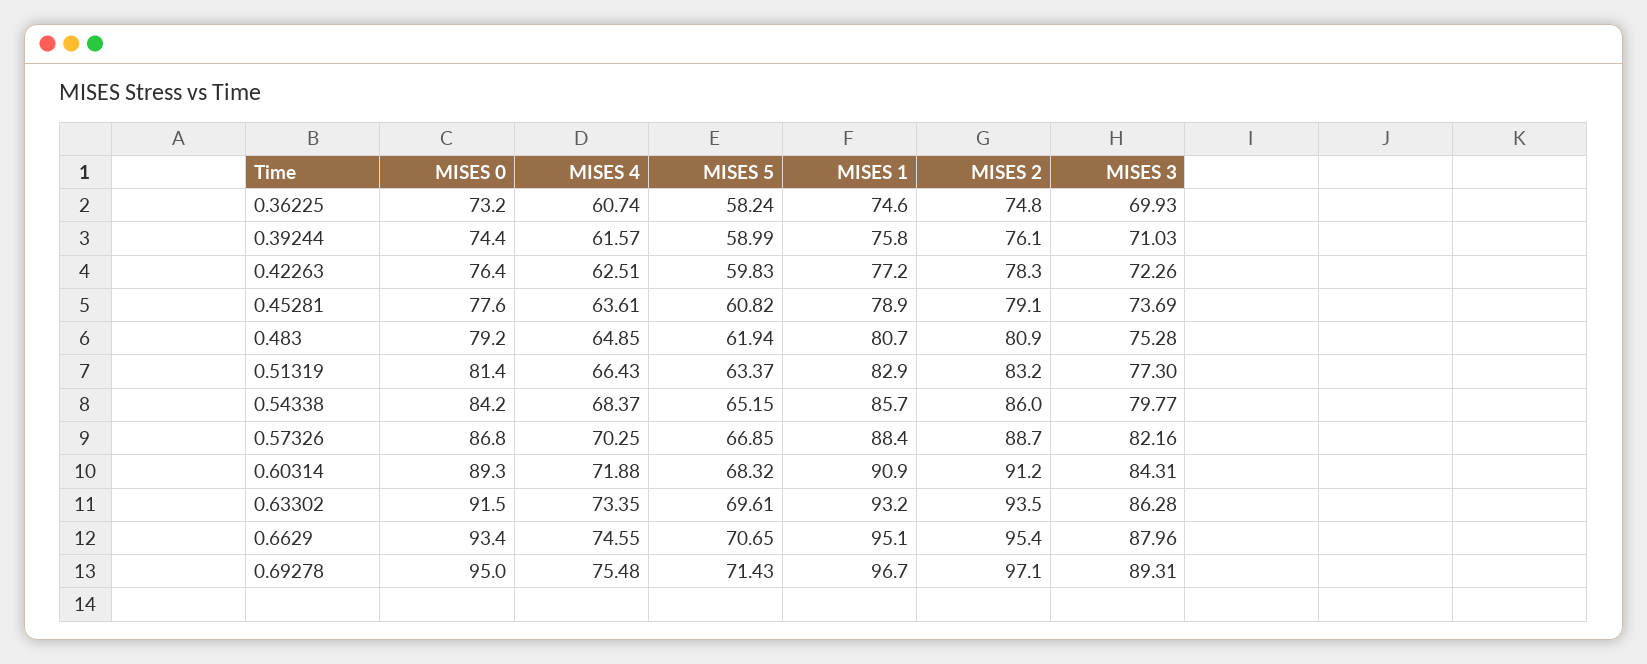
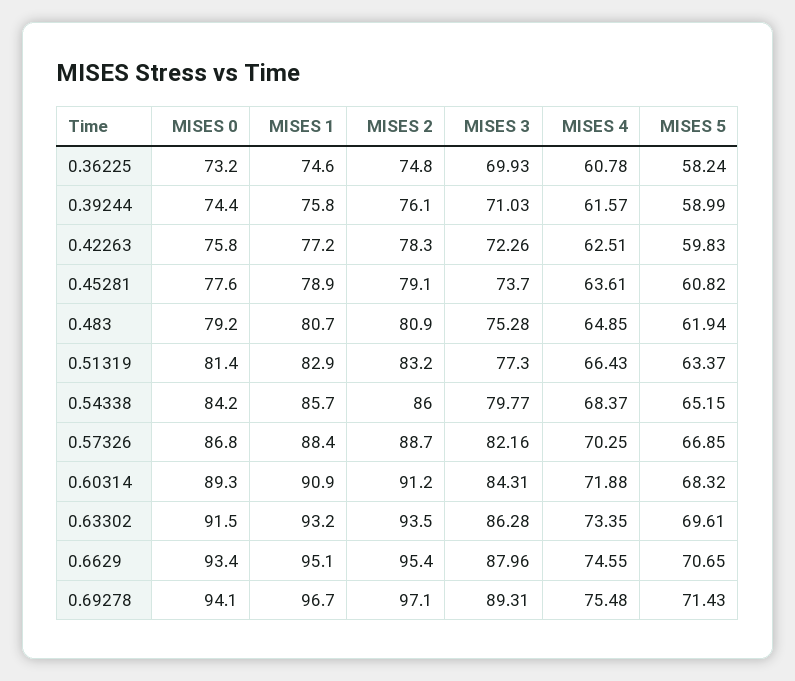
MISES 4, 0.36225: 60.74 -> 60.78
MISES 0, 0.42263: 76.4 -> 75.8
MISES 3, 0.45281: 73.69 -> 73.7
MISES 0, 0.69278: 95 -> 94.1

